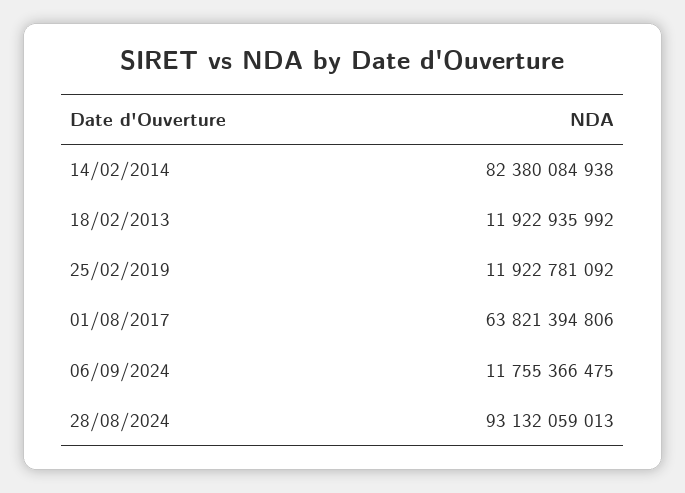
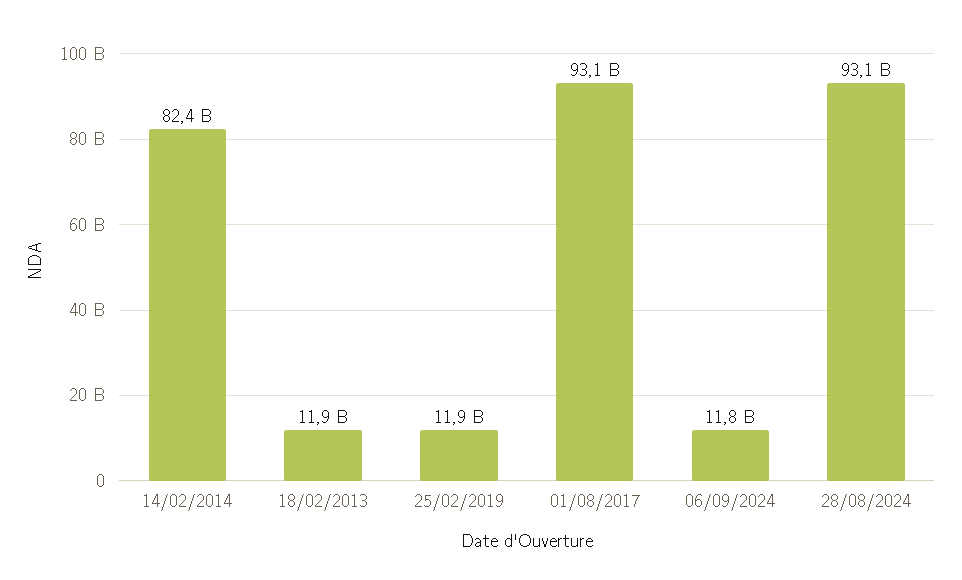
01/08/2017: 63821394806 -> 93100000000

